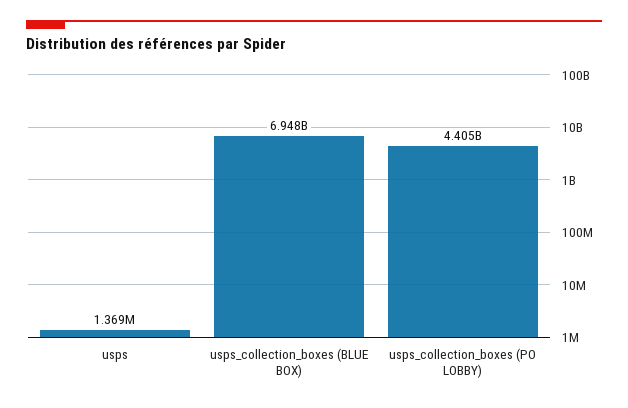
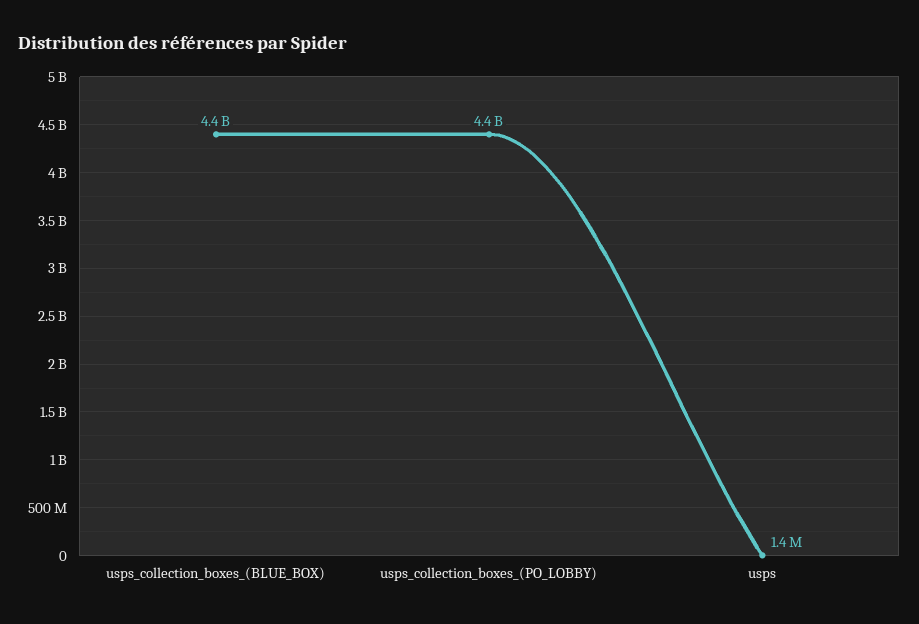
usps_collection_boxes (BLUE BOX): 6948000000 -> 4400000000

